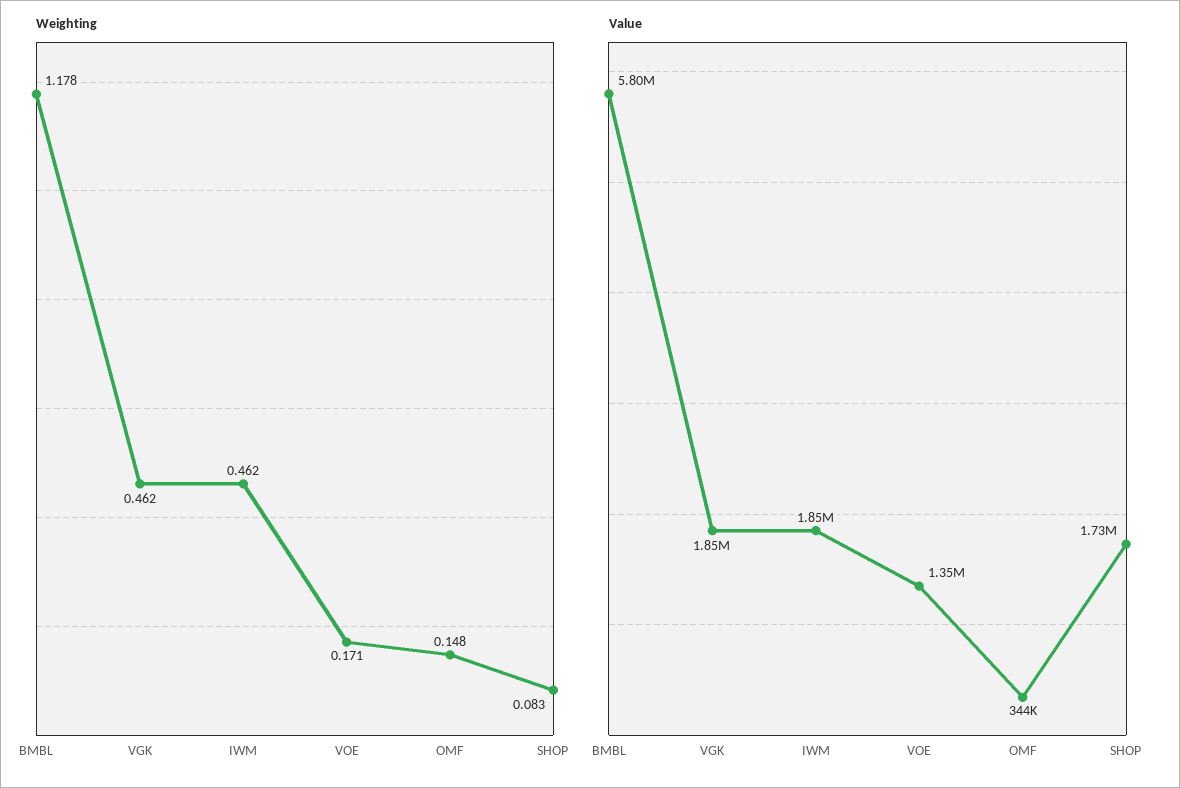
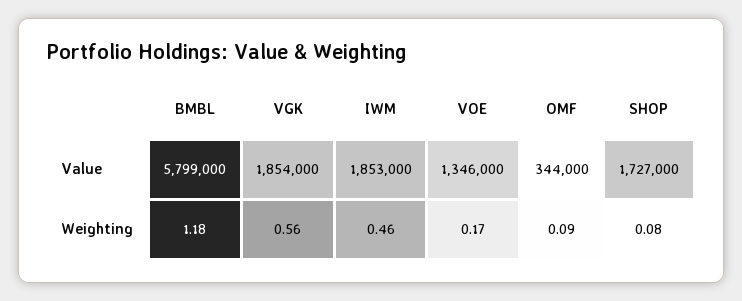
Weighting, VGK: 0.462 -> 0.56
Weighting, OMF: 0.148 -> 0.09

